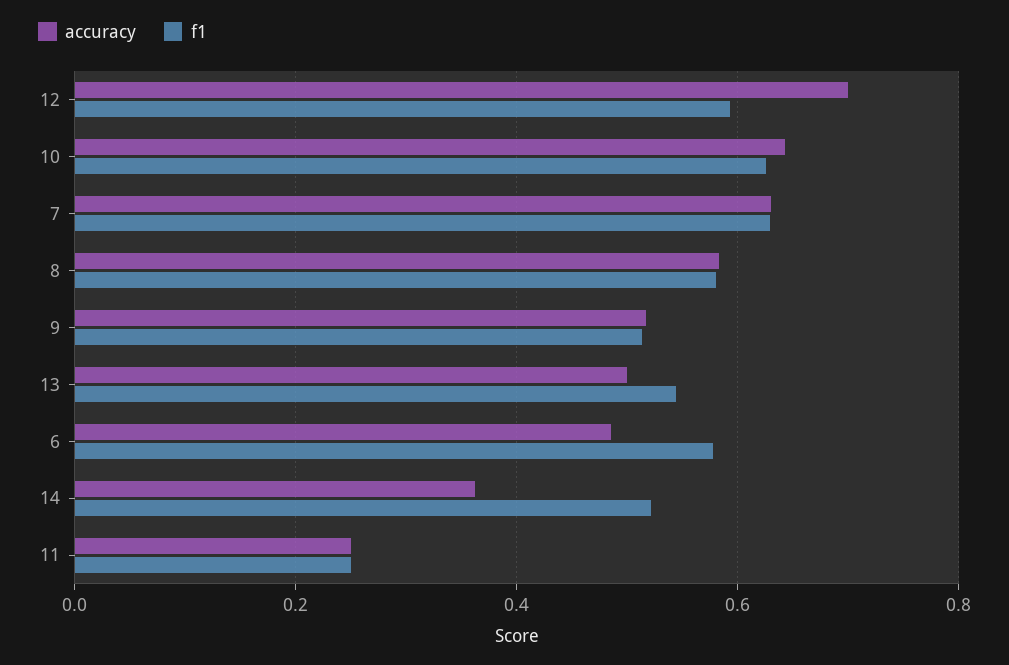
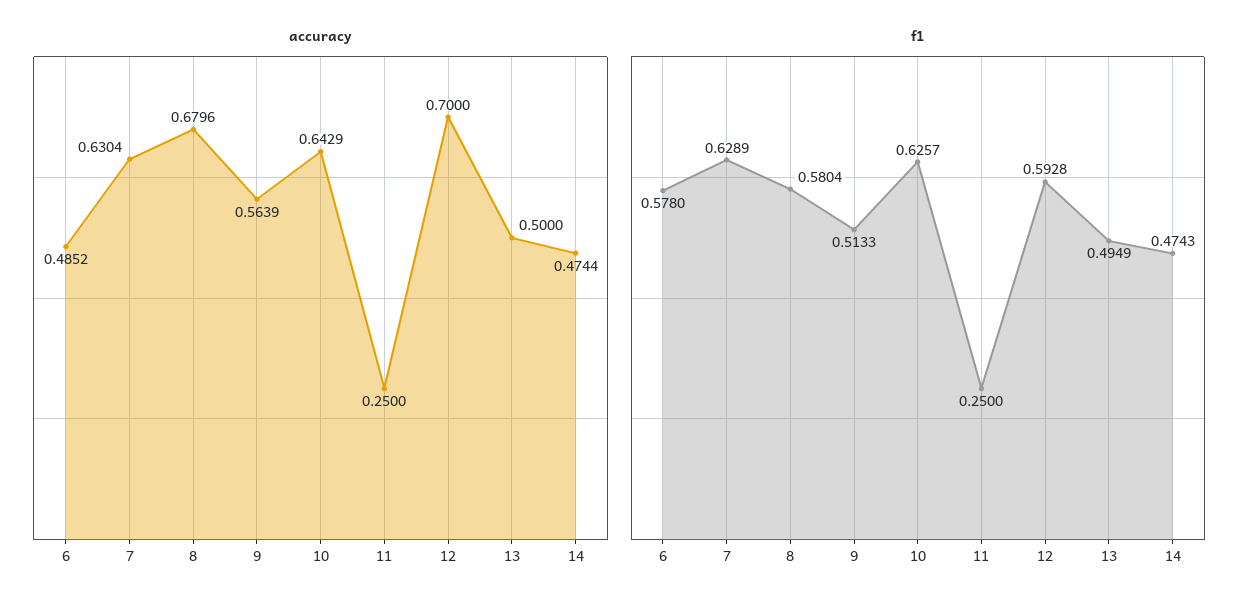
accuracy, 8: 0.58 -> 0.6796
accuracy, 9: 0.52 -> 0.5639
f1, 13: 0.54 -> 0.4949
accuracy, 14: 0.36 -> 0.4744
f1, 14: 0.52 -> 0.4743

